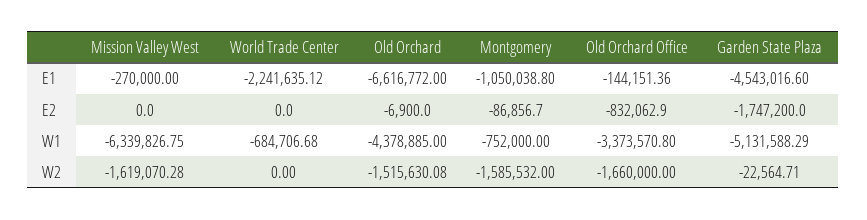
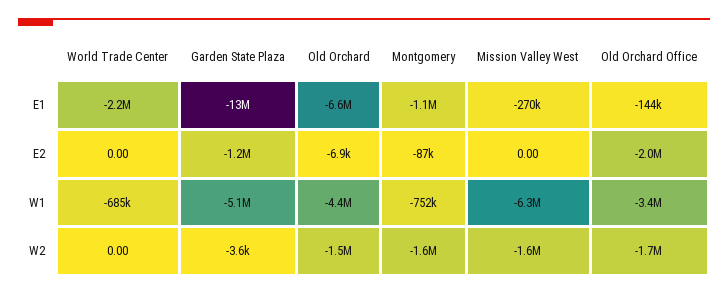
Garden State Plaza, E1: -4543016.6 -> -13000000
Old Orchard Office, E2: -832062.9 -> -2000000
Garden State Plaza, E2: -1747200 -> -1200000
Garden State Plaza, W2: -22564.71 -> -3600

